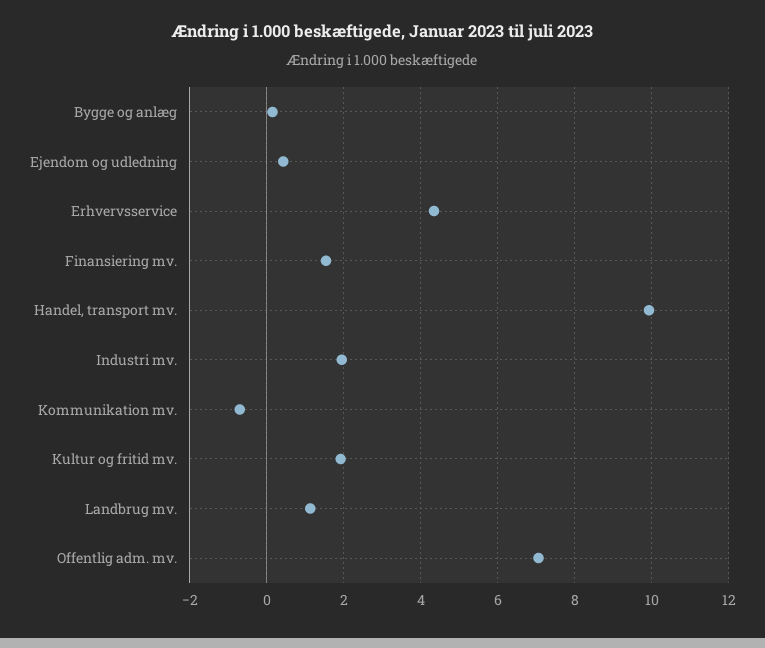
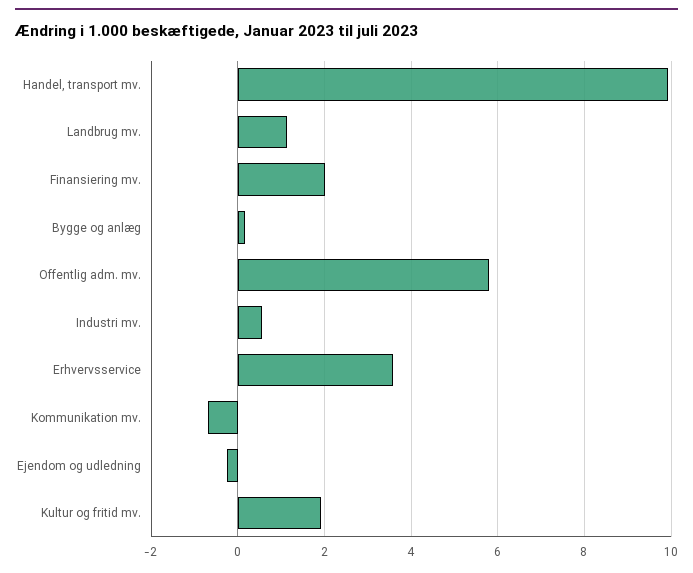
Ejendom og udledning: 0.4 -> -0.2
Erhvervsservice: 4.4 -> 3.6
Finansiering mv.: 1.6 -> 2
Industri mv.: 2 -> 0.6
Offentlig adm. mv.: 7 -> 5.8

